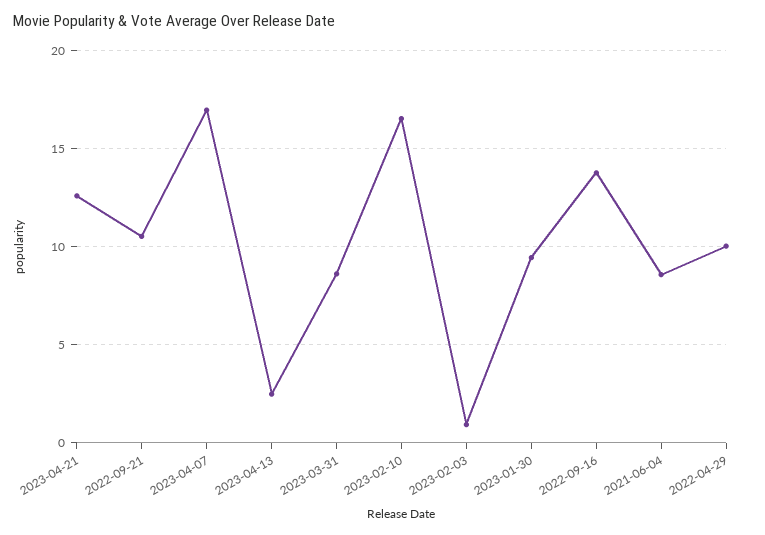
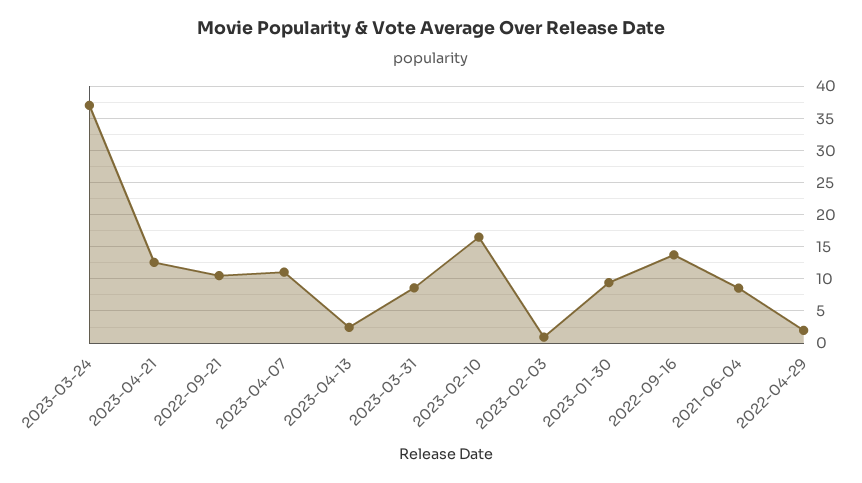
2023-04-07: 17 -> 11
2022-04-29: 10 -> 2
2023-03-24: none -> 37

